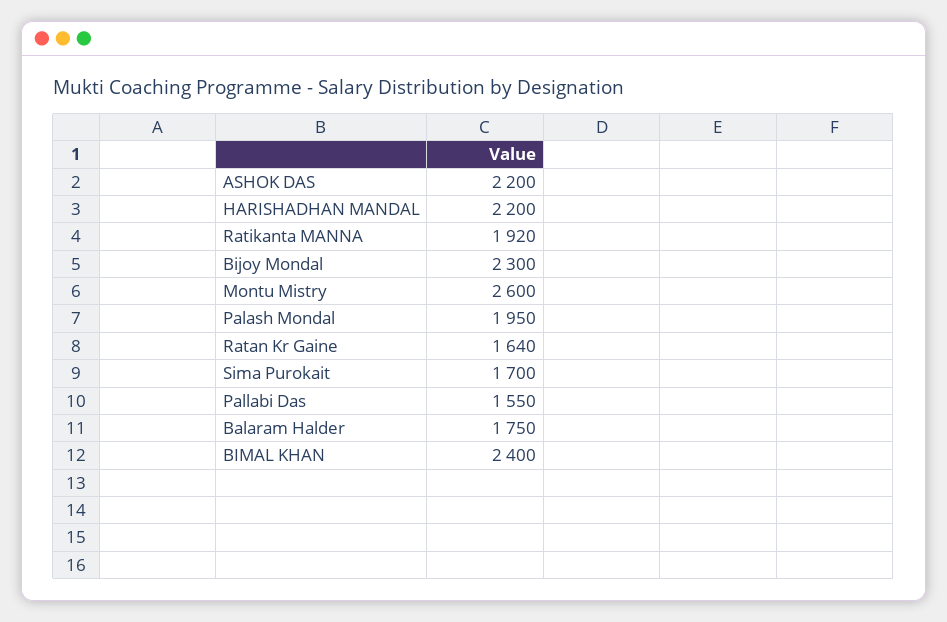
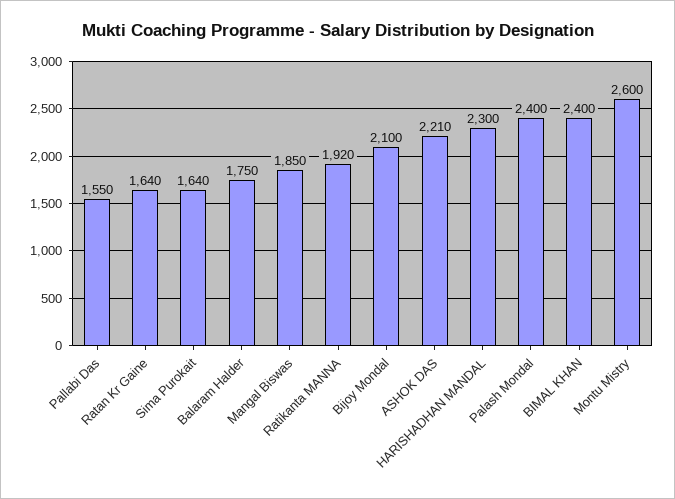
ASHOK DAS: 2200 -> 2210
HARISHADHAN MANDAL: 2200 -> 2300
Bijoy Mondal: 2300 -> 2100
Palash Mondal: 1950 -> 2400
Sima Purokait: 1700 -> 1640
Mangal Biswas: none -> 1850

